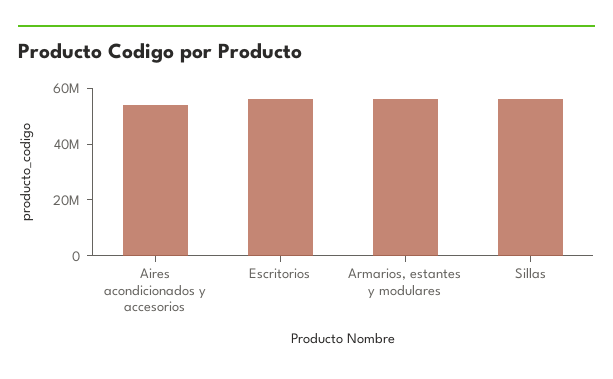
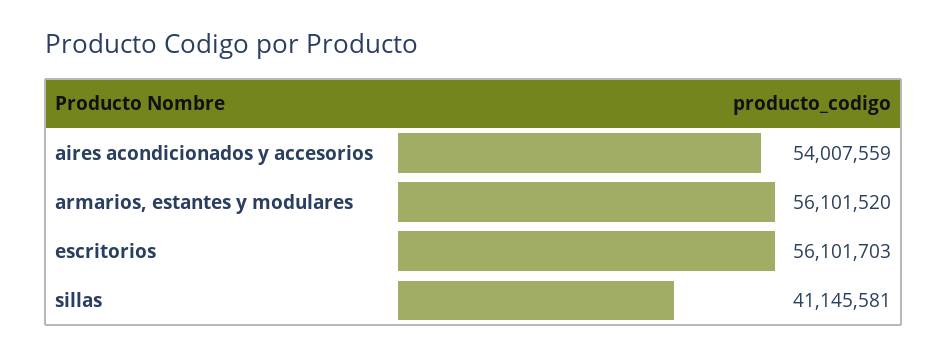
Sillas: 55000000 -> 41145581

